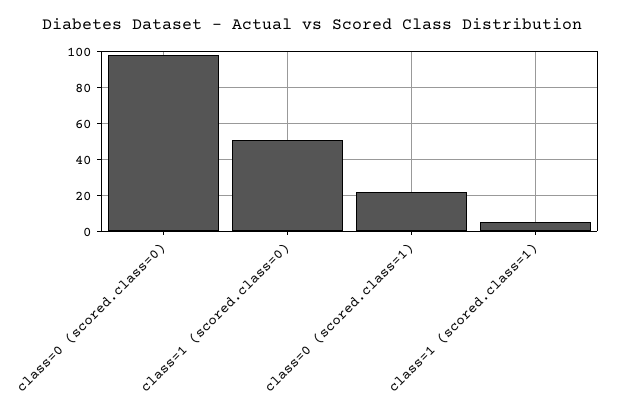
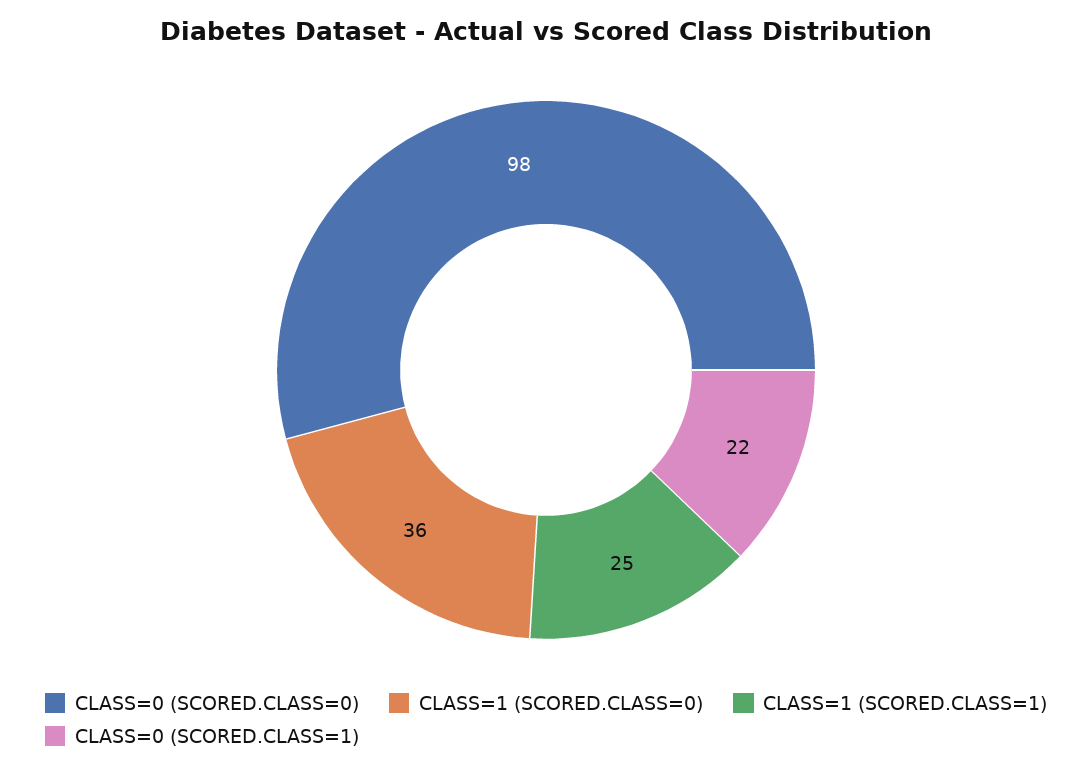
class=1 (scored.class=0): 50 -> 36
class=1 (scored.class=1): 5 -> 25

